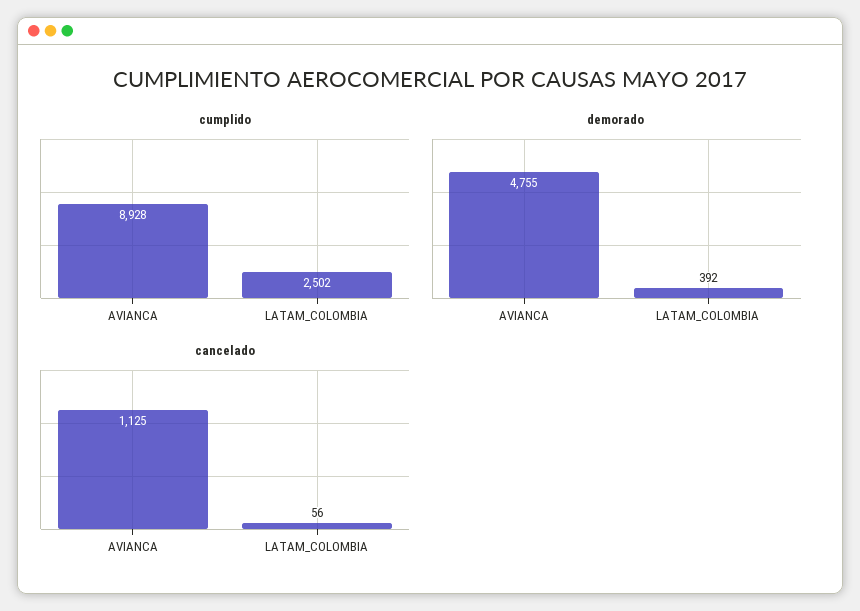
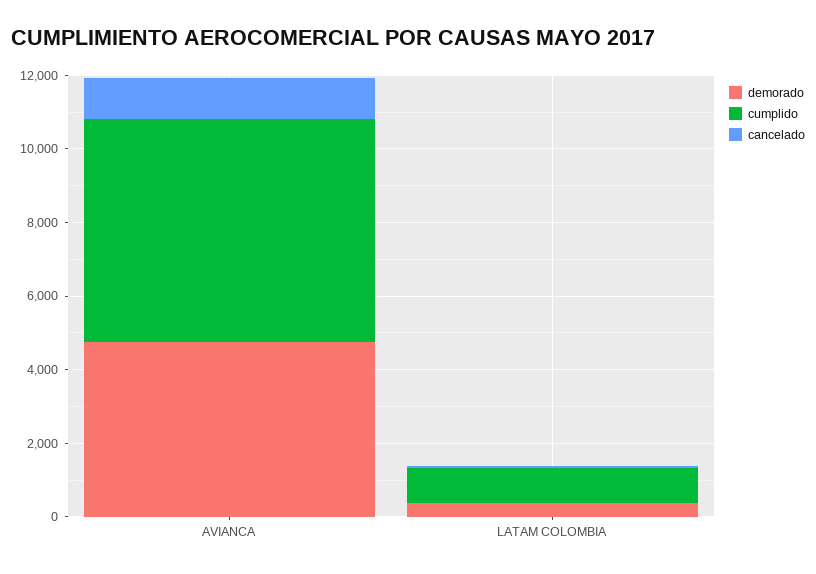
cumplido, AVIANCA: 8928 -> 6000
cumplido, LATAM_COLOMBIA: 2502 -> 1000

